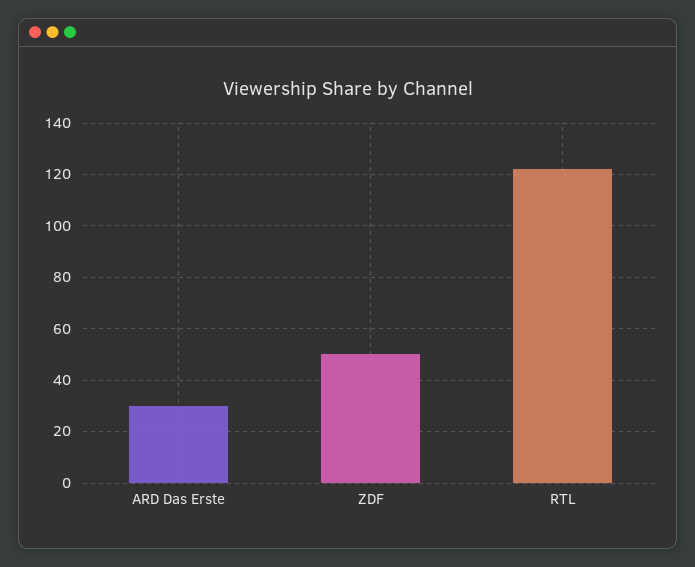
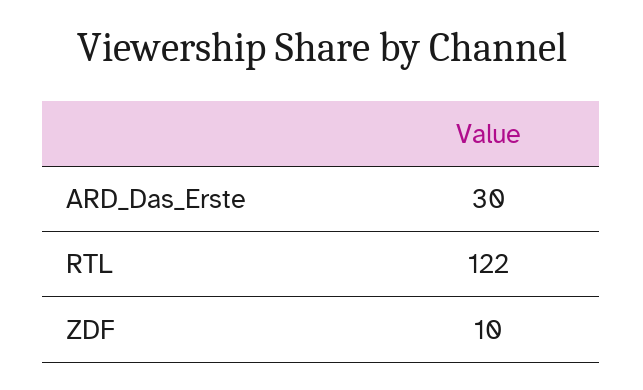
ZDF: 50 -> 10

